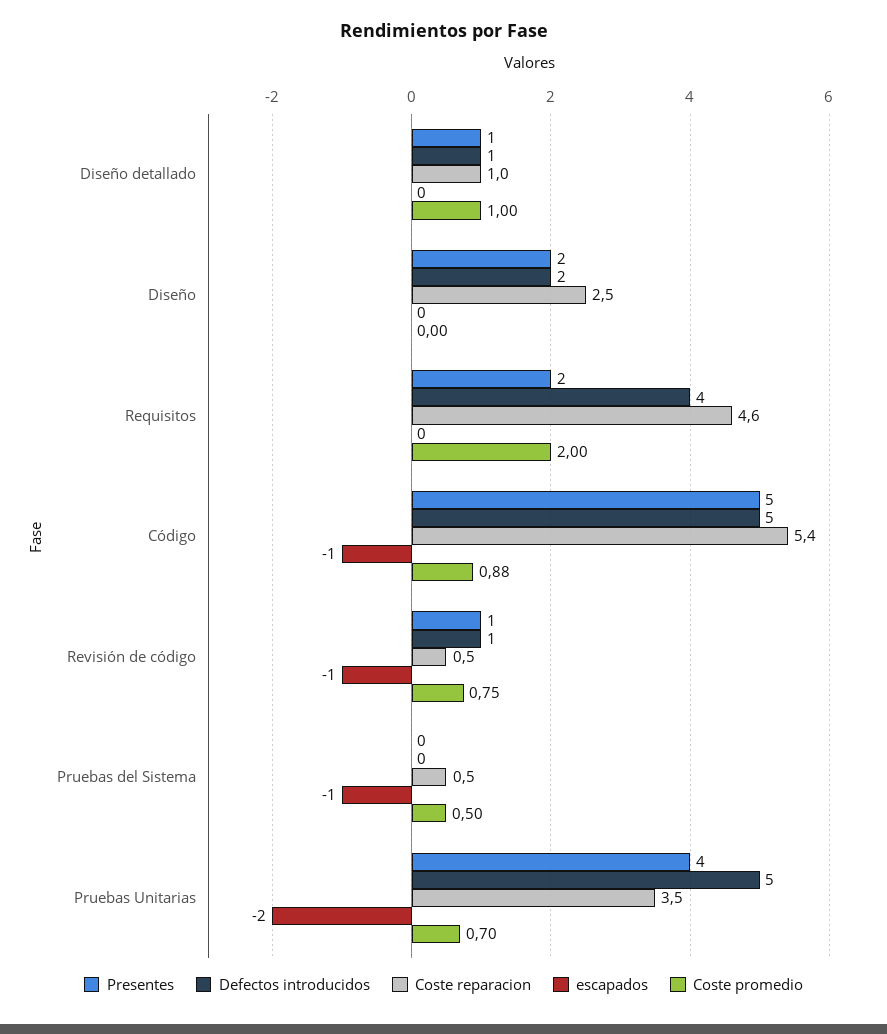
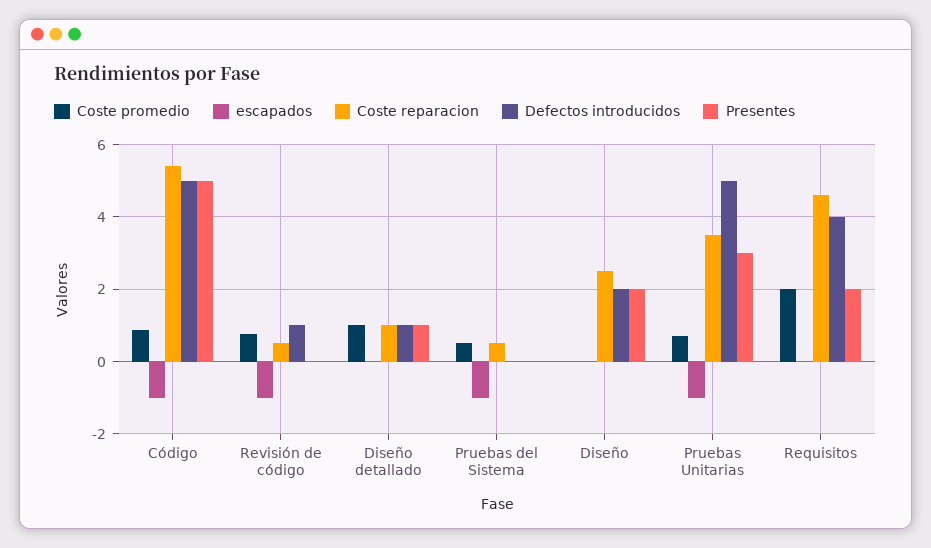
Presentes, Revisión de código: 1 -> 0
Presentes, Pruebas Unitarias: 4 -> 3
escapados, Pruebas Unitarias: -2 -> -1

